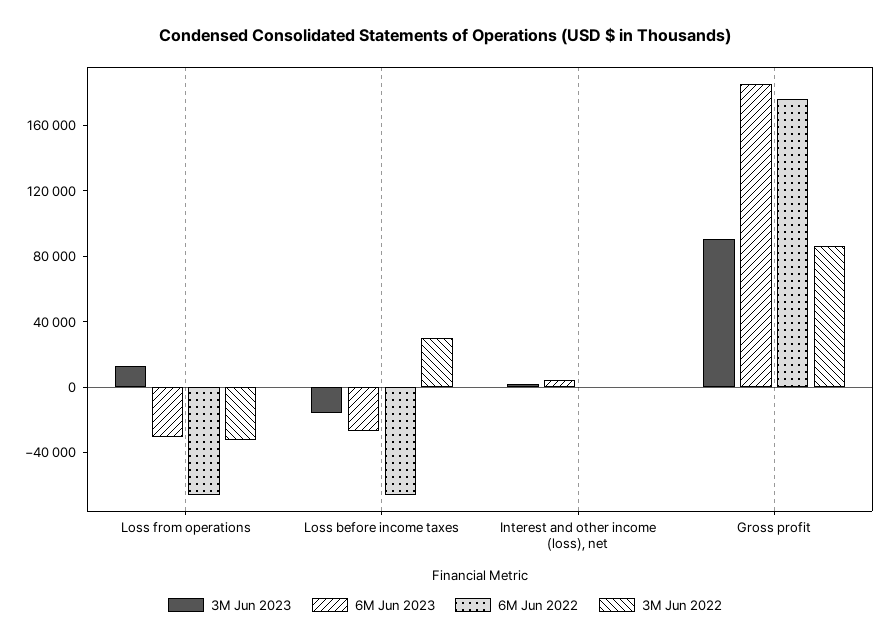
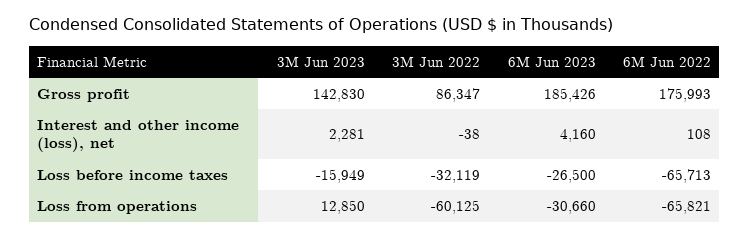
3M Jun 2022, Loss from operations: -30000 -> -60125
3M Jun 2022, Loss before income taxes: 30000 -> -32119
3M Jun 2023, Gross profit: 90000 -> 142830

